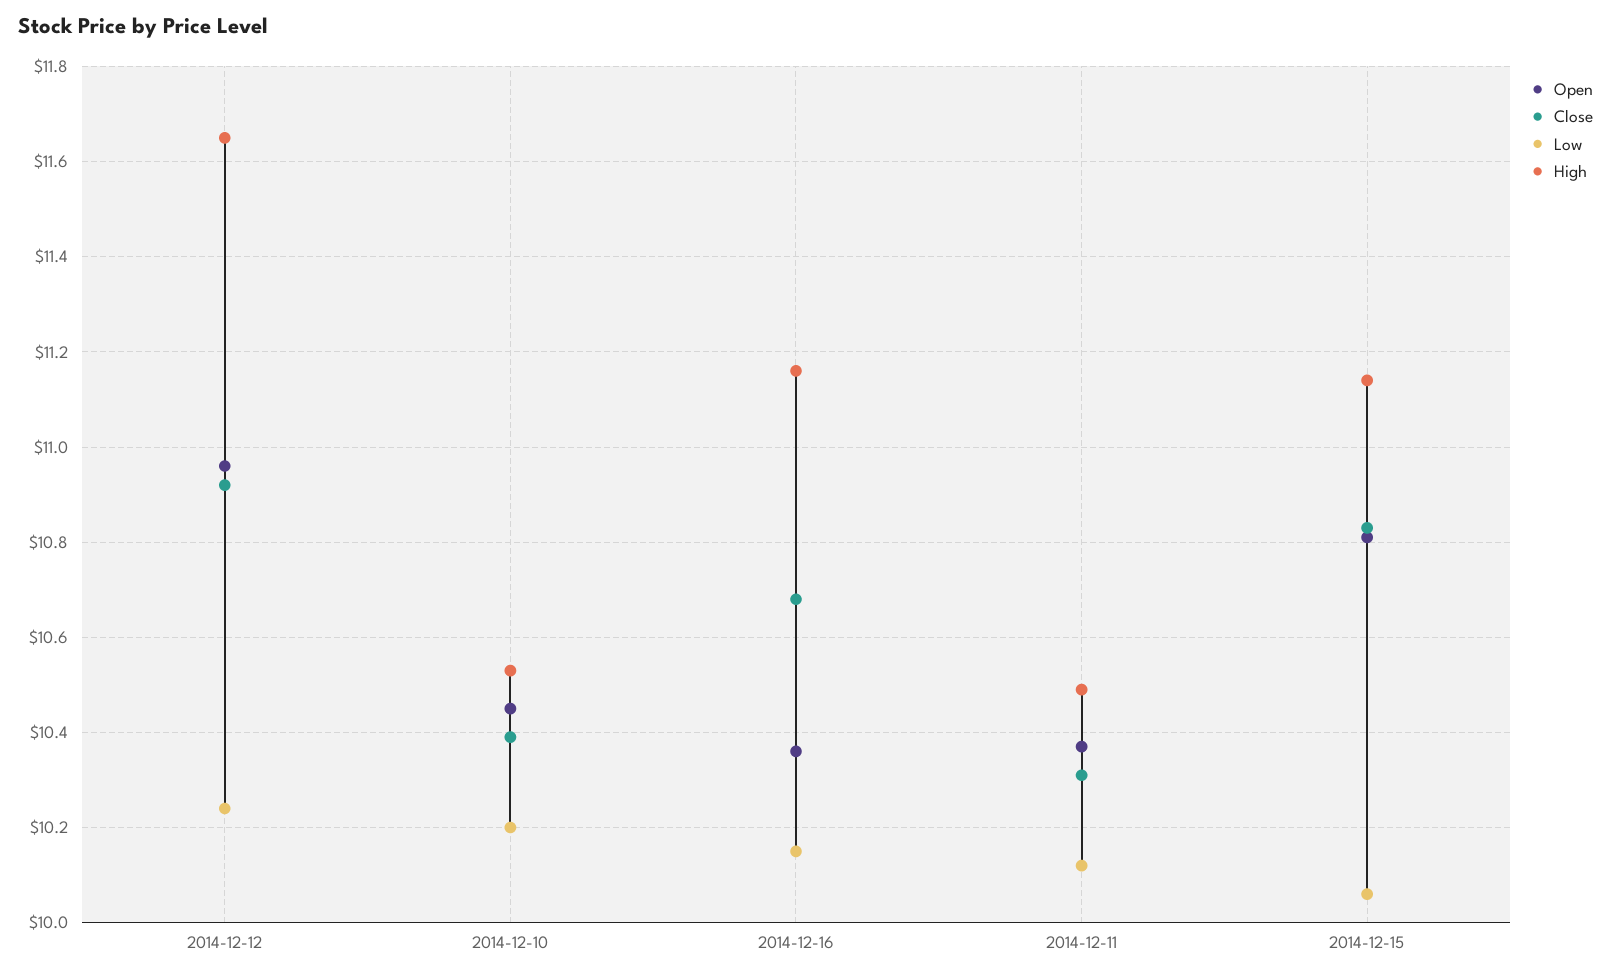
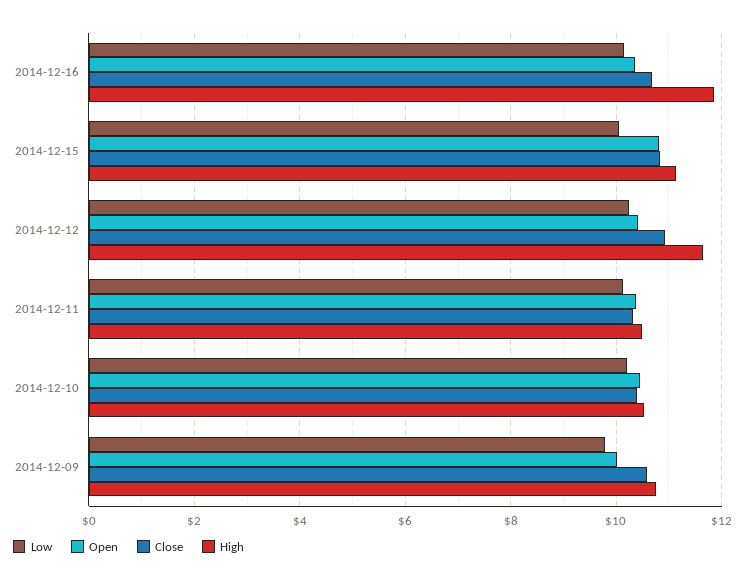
Open, 2014-12-12: 10.95 -> 10.4
High, 2014-12-16: 11.15 -> 11.8
Low, 2014-12-09: none -> 9.8
Open, 2014-12-09: none -> 10
Close, 2014-12-09: none -> 10.6
High, 2014-12-09: none -> 10.8

